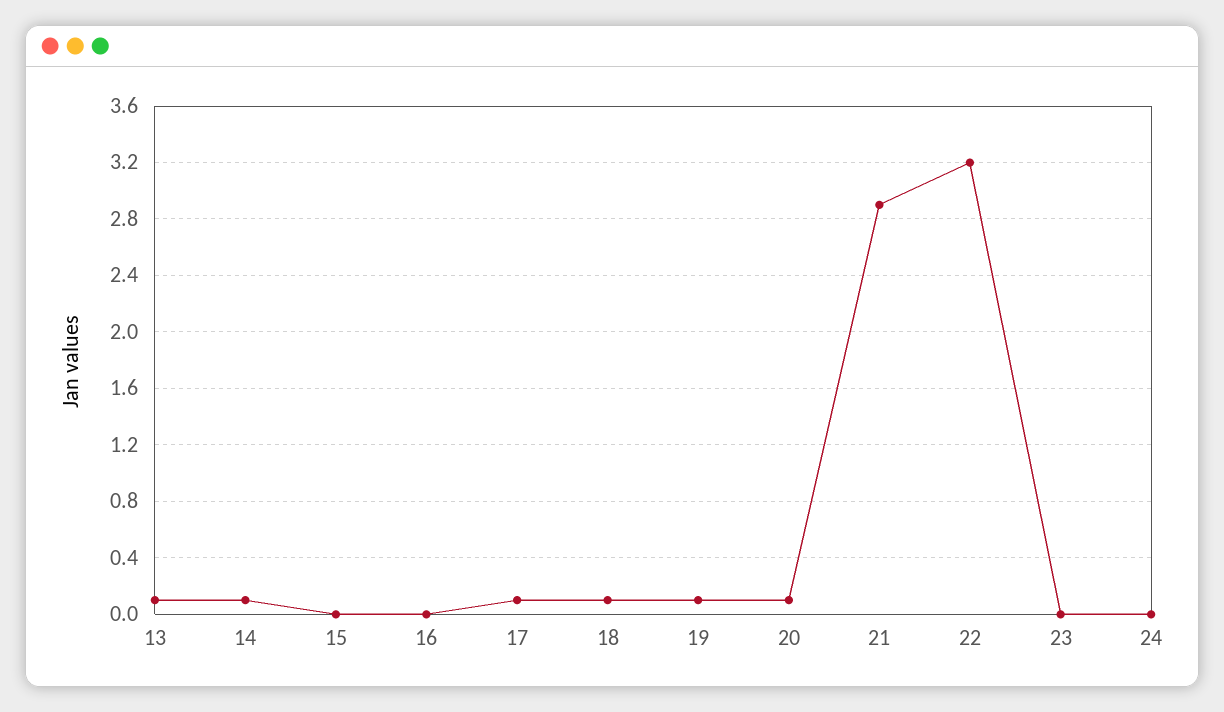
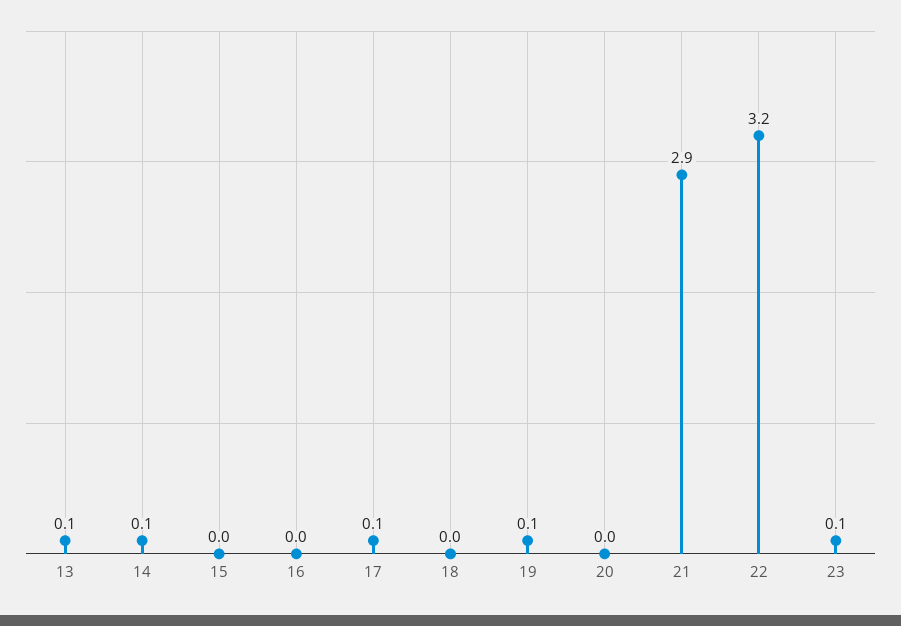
18: 0.1 -> 0
20: 0.1 -> 0
23: 0 -> 0.1
24: 0 -> none

